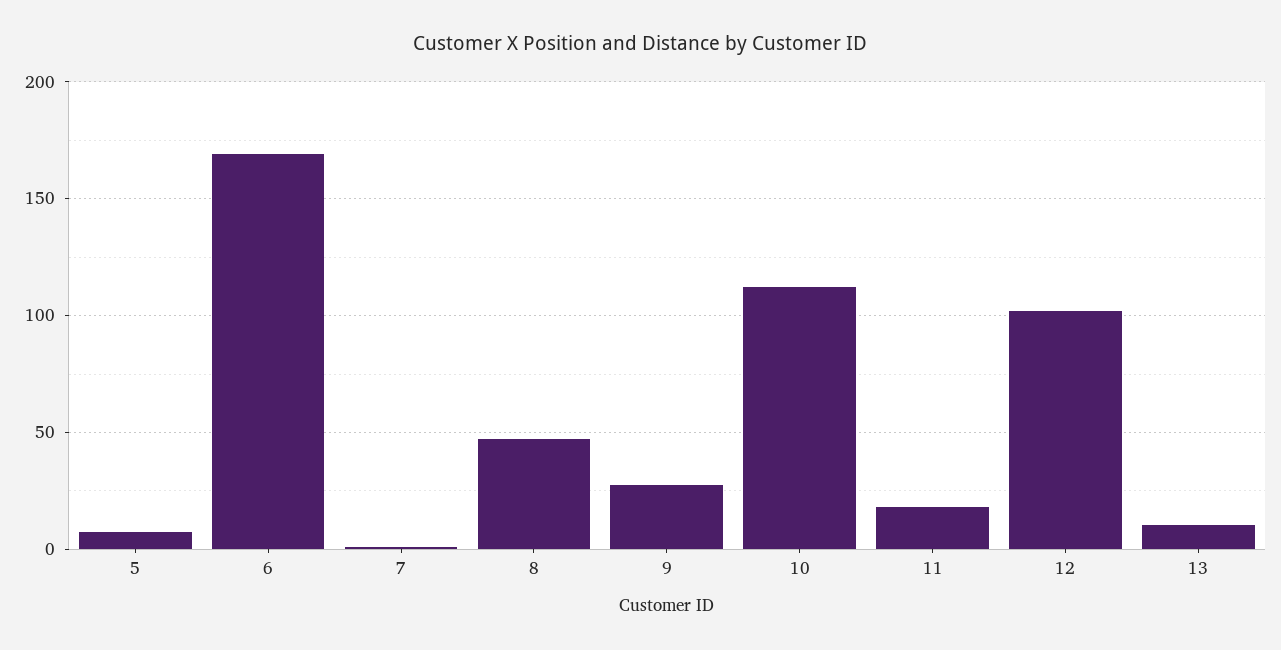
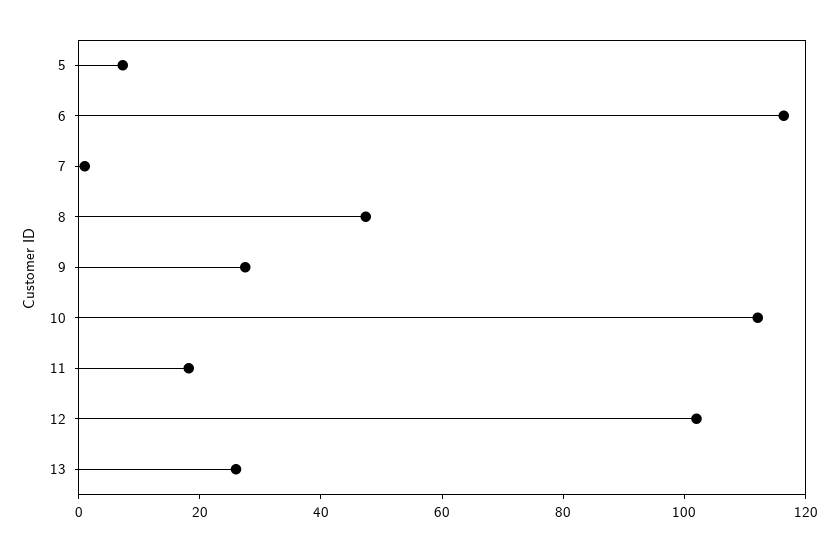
6: 170 -> 115
13: 10 -> 25

